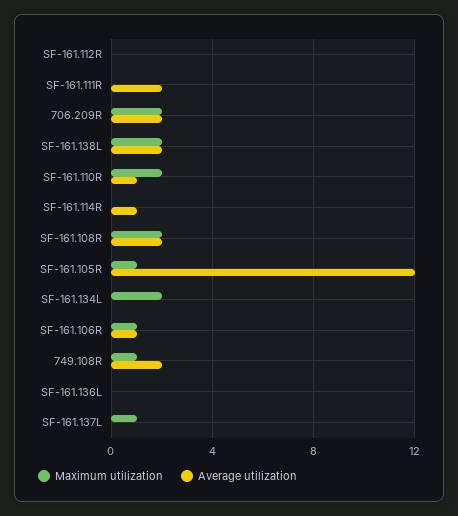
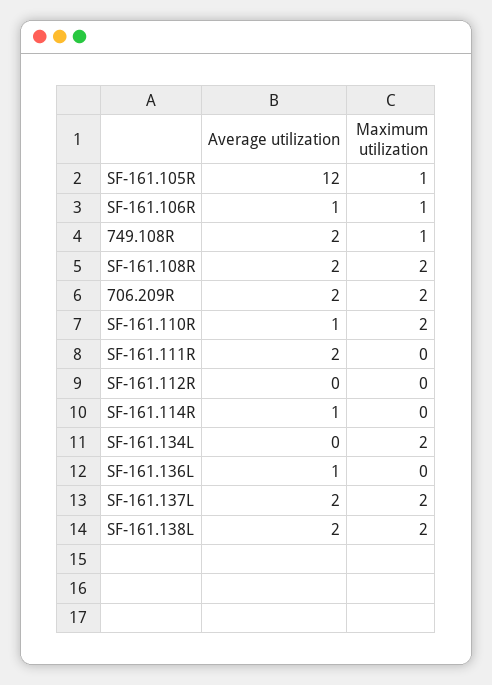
Average utilization, SF-161.136L: 0 -> 1
Maximum utilization, SF-161.137L: 1 -> 2
Average utilization, SF-161.137L: 0 -> 2

